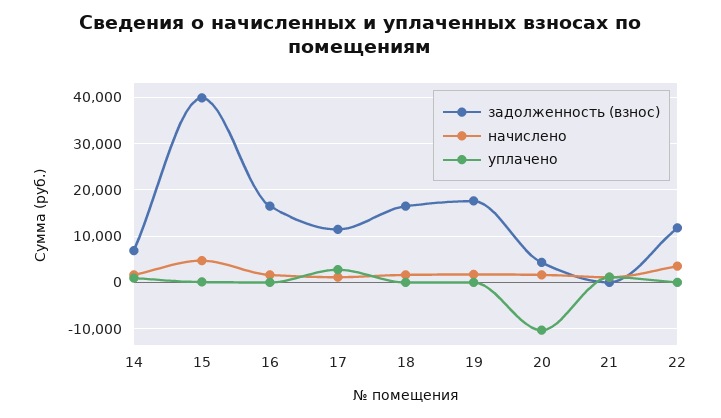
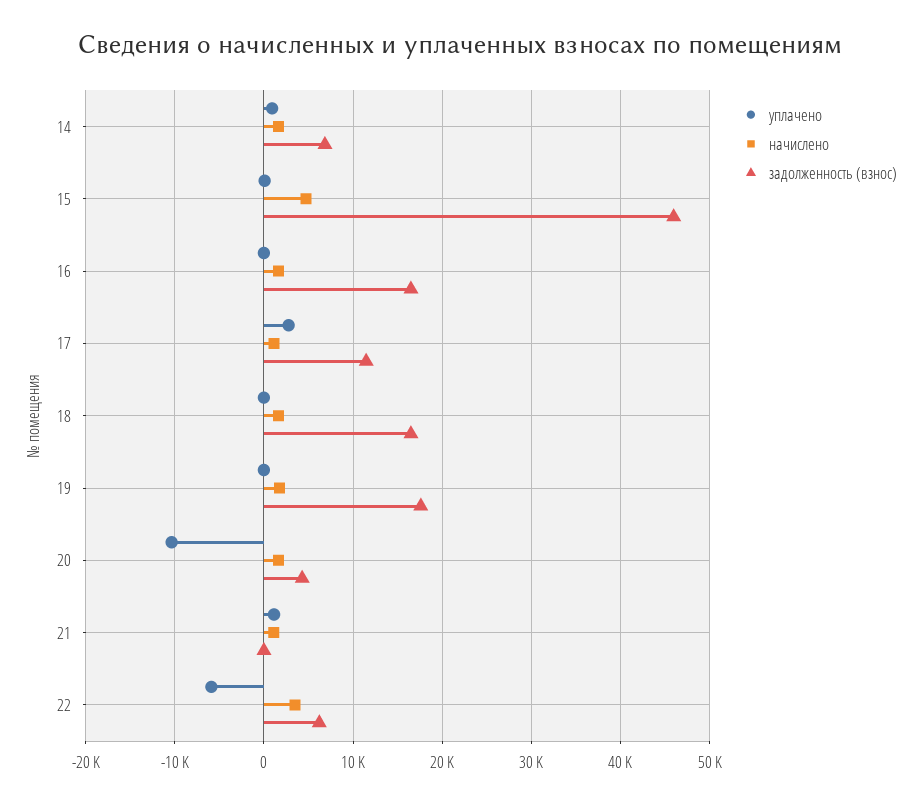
задолженность (взнос), 15: 40000 -> 46000
задолженность (взнос), 22: 12000 -> 6000
уплачено, 22: 0 -> -6000

